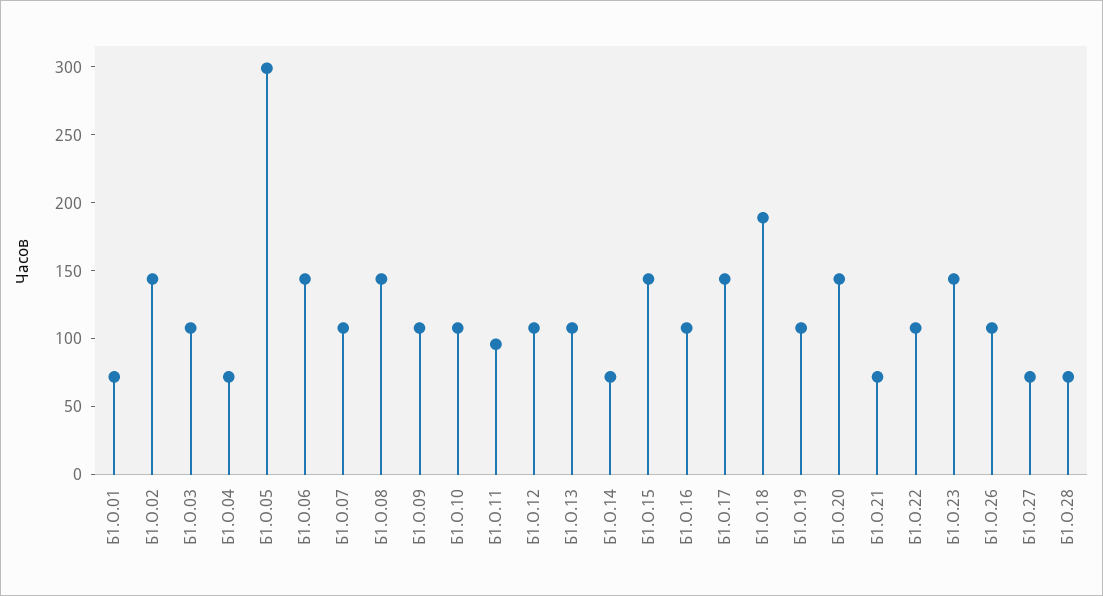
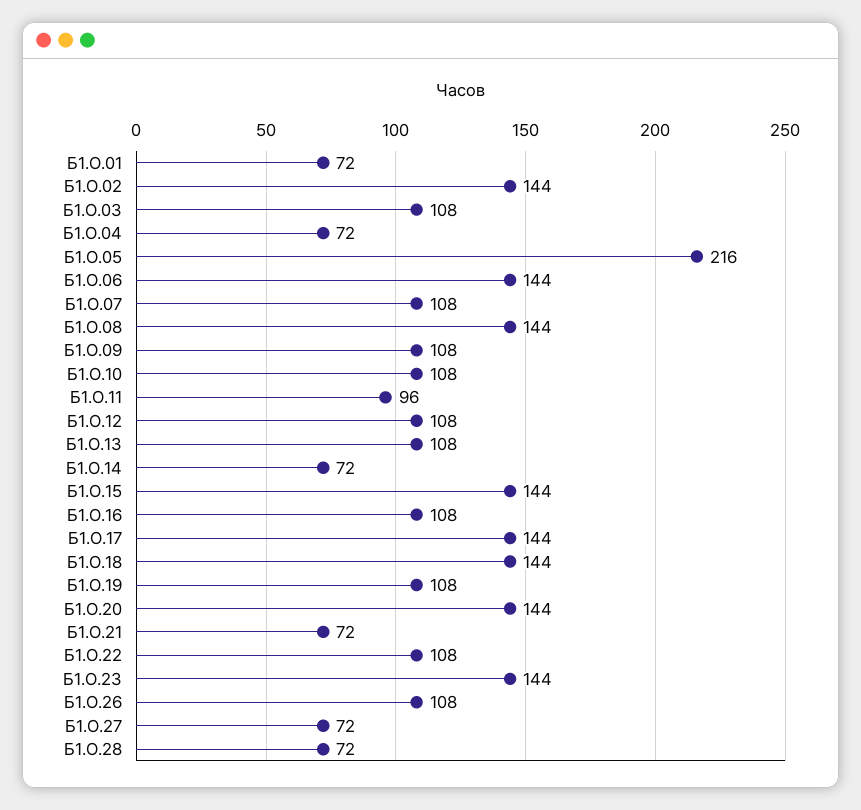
Б1.О.05: 300 -> 216
Б1.О.18: 190 -> 144

